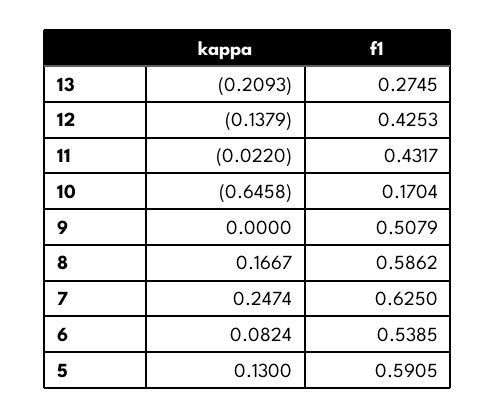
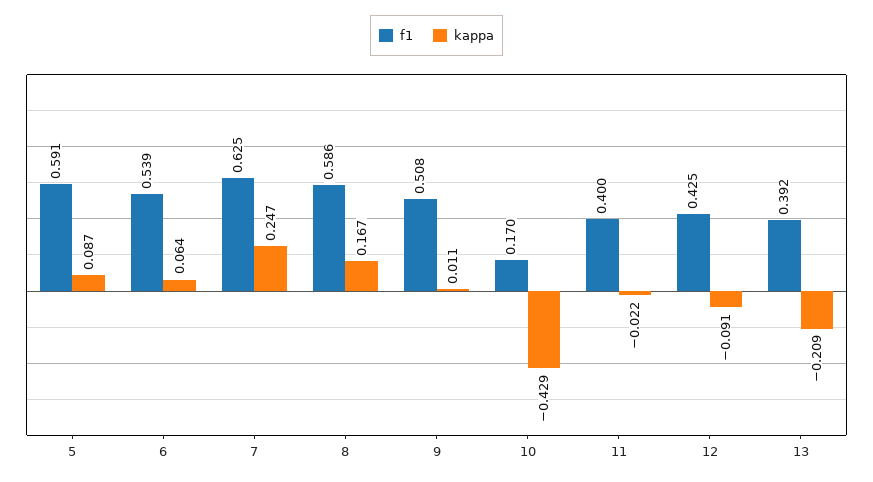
f1, 13: 0.2745 -> 0.392
kappa, 12: -0.1379 -> -0.091
f1, 11: 0.4317 -> 0.4
kappa, 10: -0.6458 -> -0.429
kappa, 9: 0 -> 0.011
kappa, 6: 0.0824 -> 0.064
kappa, 5: 0.13 -> 0.087

